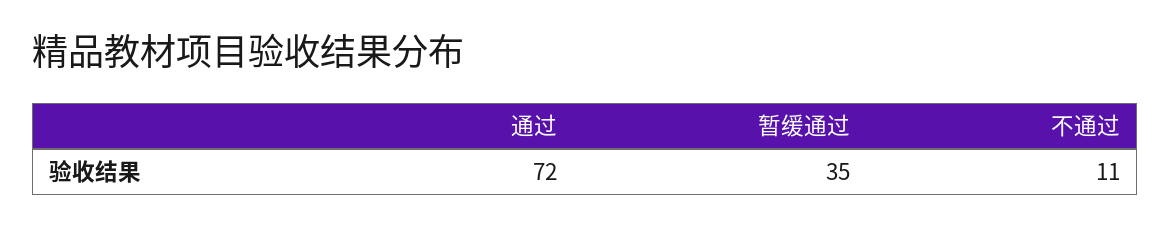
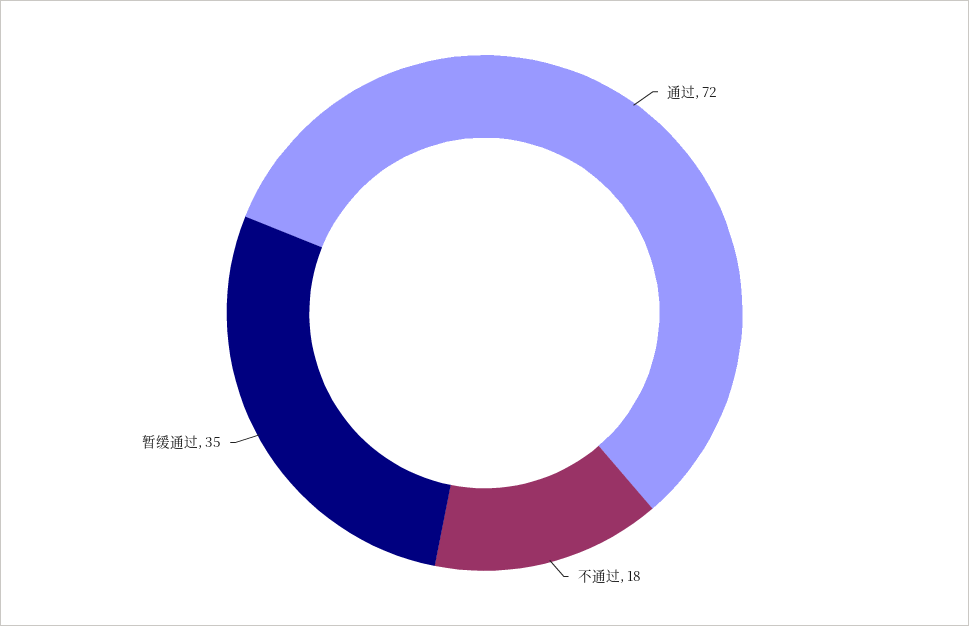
不通过: 11 -> 18

